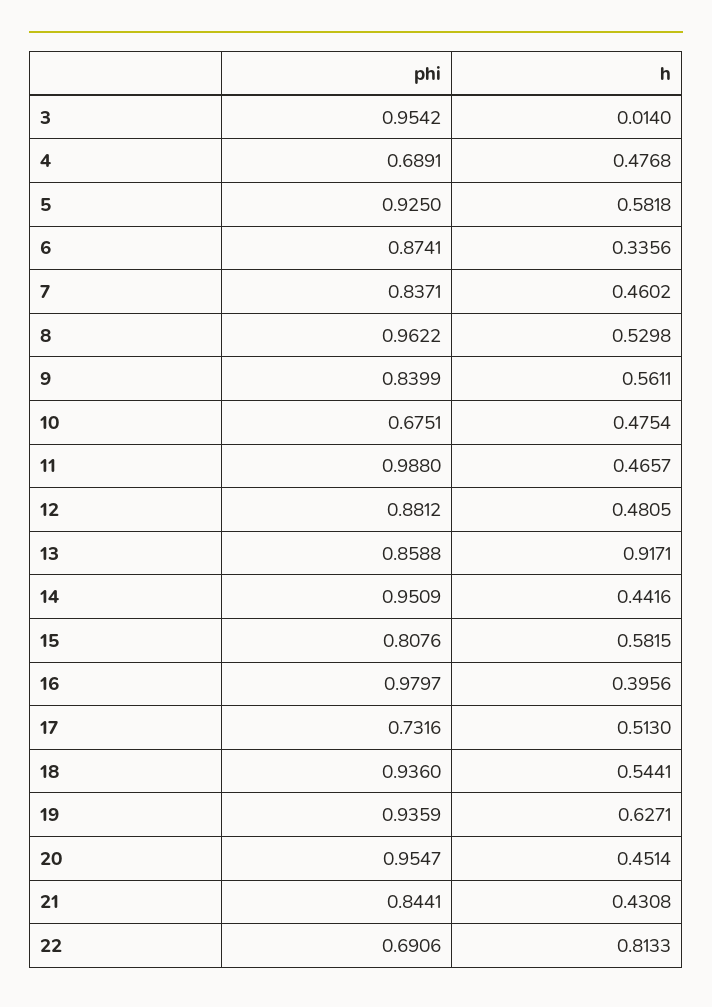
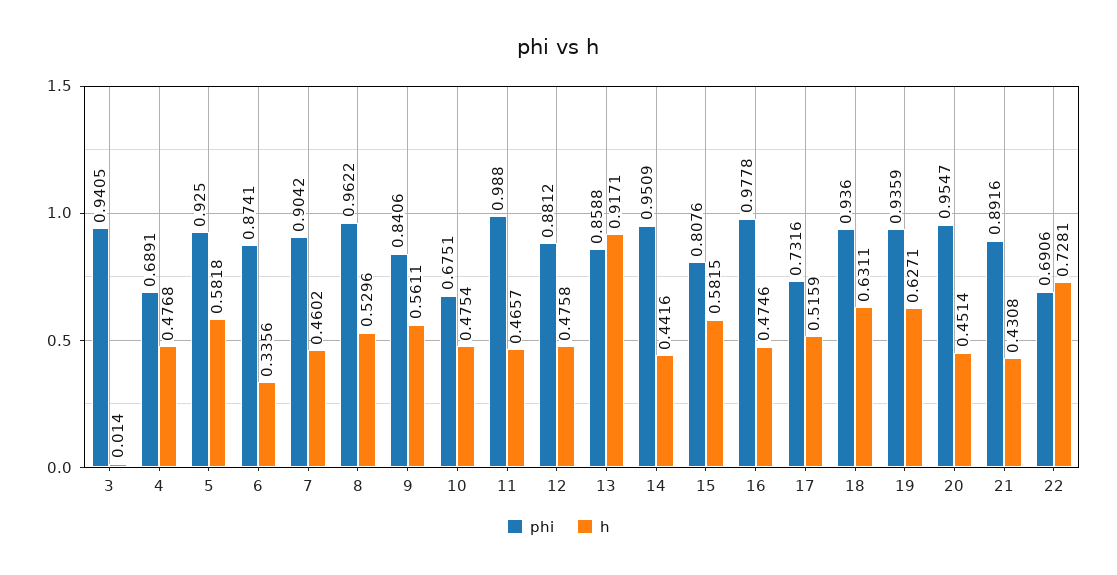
phi, 3: 0.9542 -> 0.9405
phi, 7: 0.8371 -> 0.9042
h, 8: 0.5298 -> 0.5296
phi, 9: 0.8399 -> 0.8406
h, 12: 0.4805 -> 0.4758
phi, 16: 0.9797 -> 0.9778
h, 16: 0.3956 -> 0.4746
h, 17: 0.513 -> 0.5159
h, 18: 0.5441 -> 0.6311
phi, 21: 0.8441 -> 0.8916
h, 22: 0.8133 -> 0.7281

